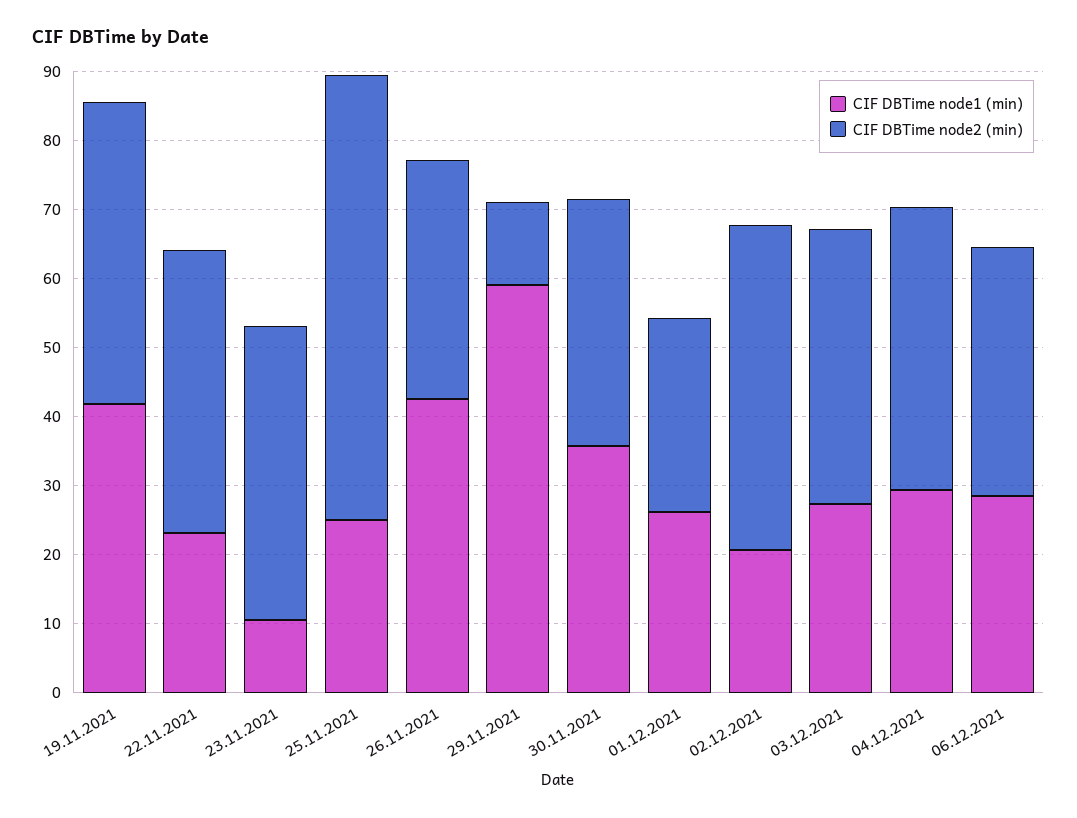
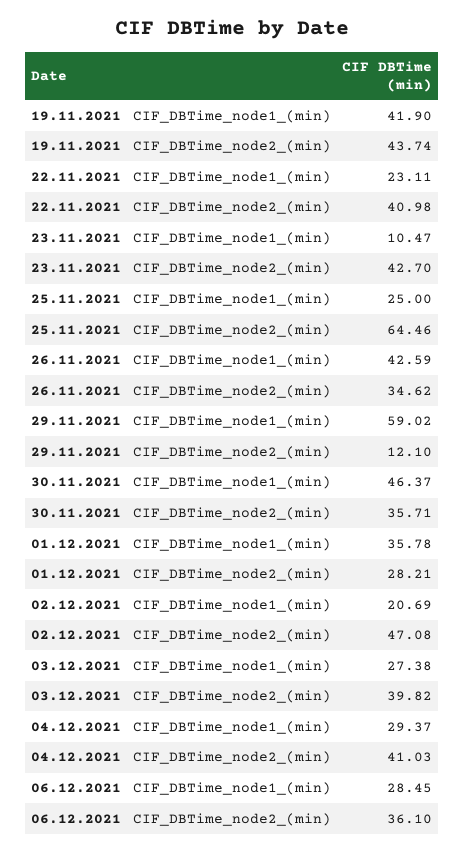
CIF DBTime node1 (min), 30.11.2021: 36 -> 46.37
CIF DBTime node1 (min), 01.12.2021: 26 -> 35.78

